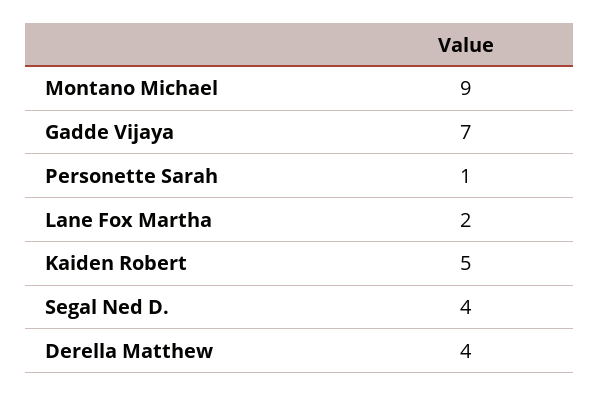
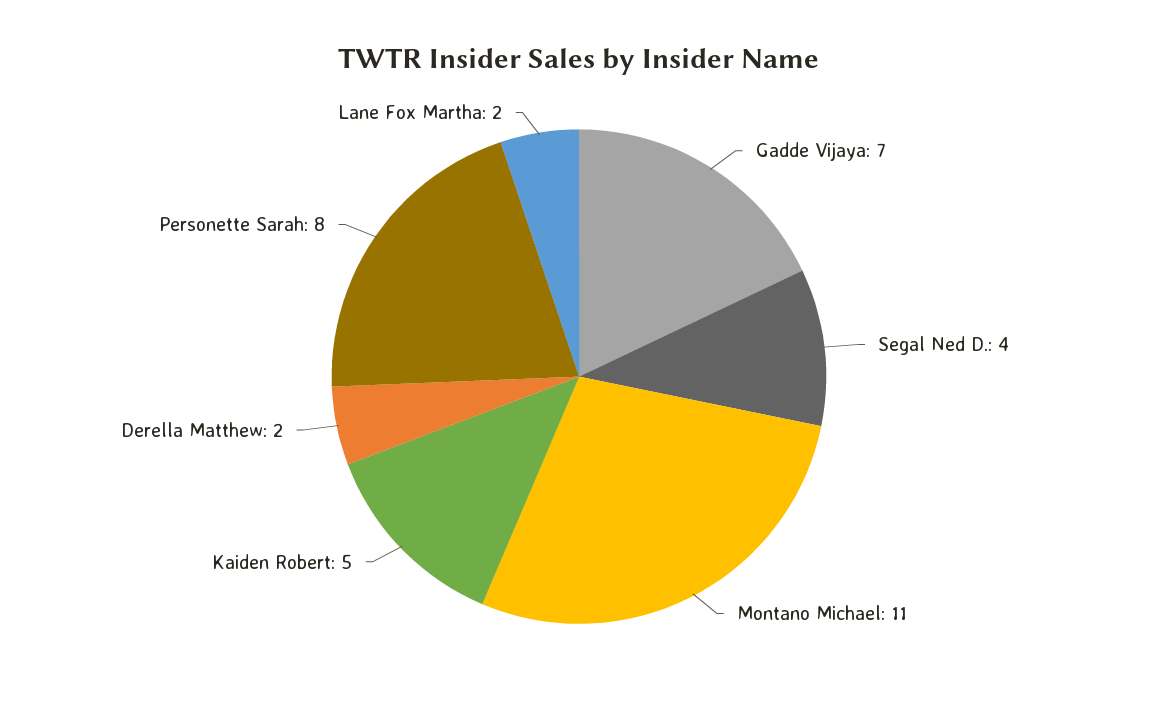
Montano Michael: 9 -> 11
Personette Sarah: 1 -> 8
Derella Matthew: 4 -> 2

